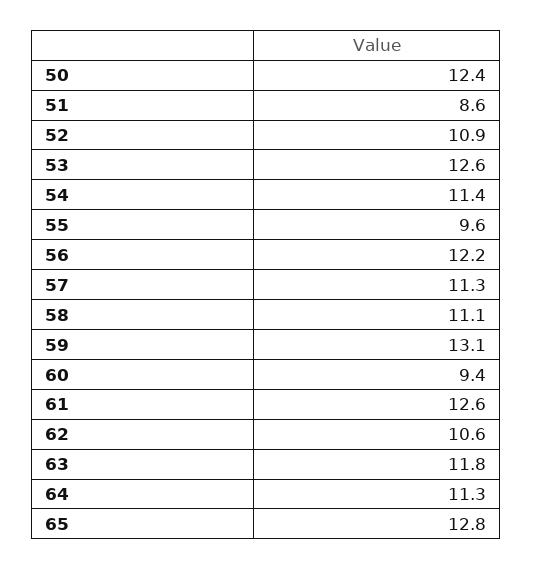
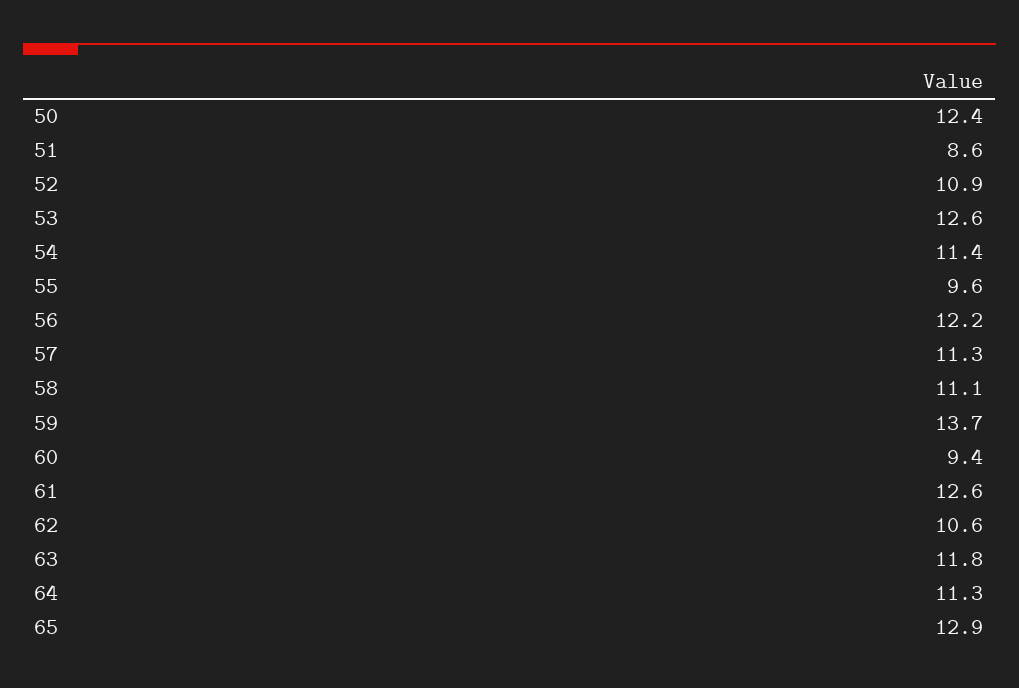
59: 13.1 -> 13.7
65: 12.8 -> 12.9

